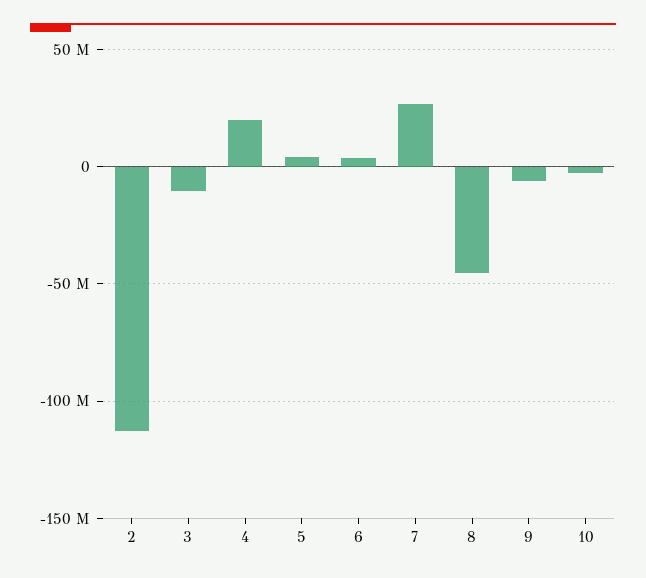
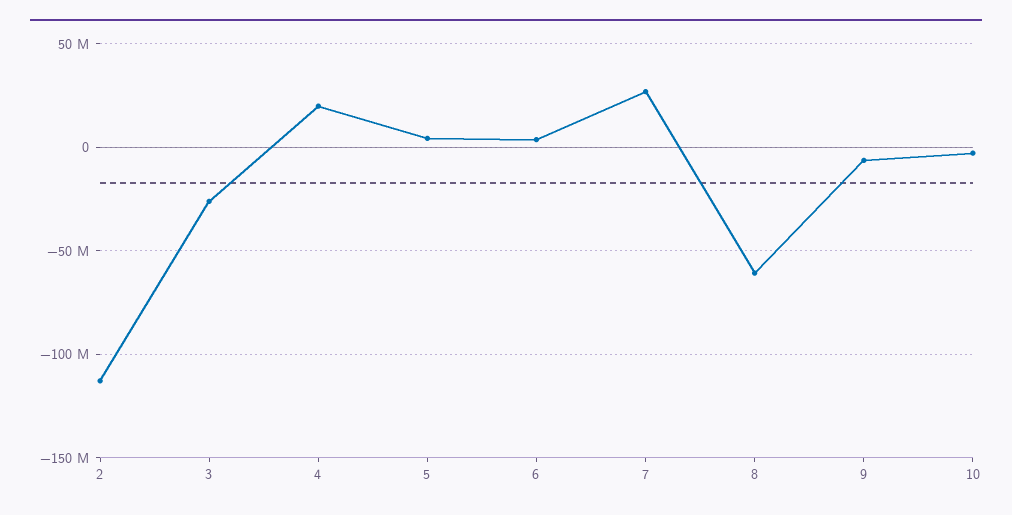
3: -10000000 -> -25000000
8: -45000000 -> -60000000

